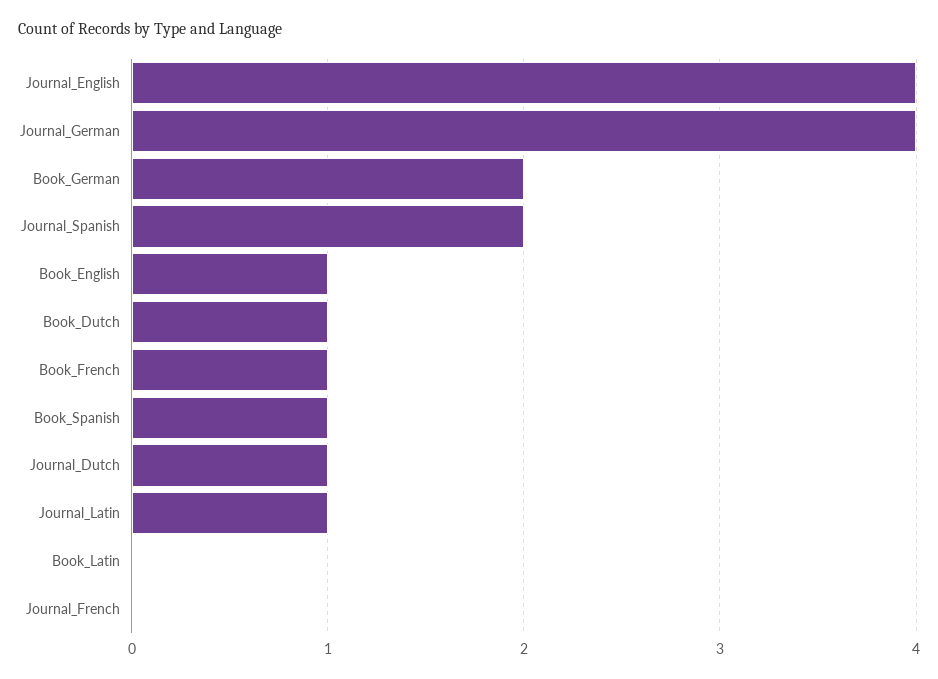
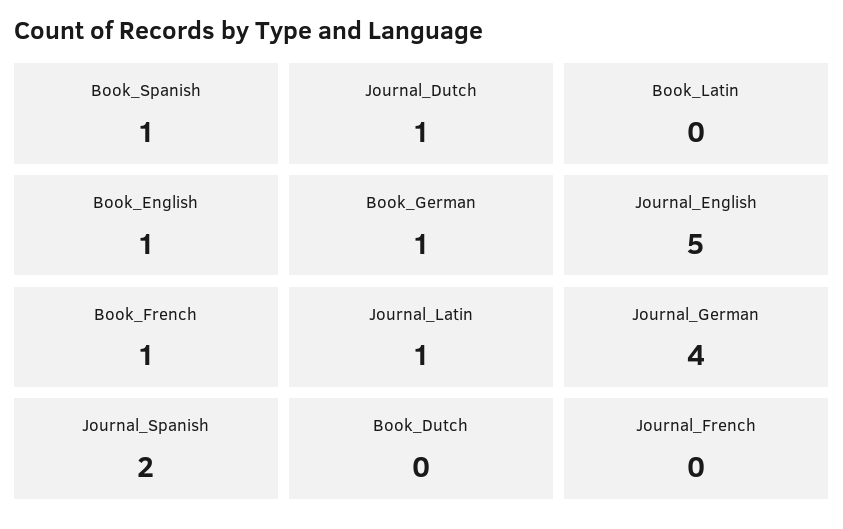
Journal_English: 4 -> 5
Book_German: 2 -> 1
Book_Dutch: 1 -> 0

